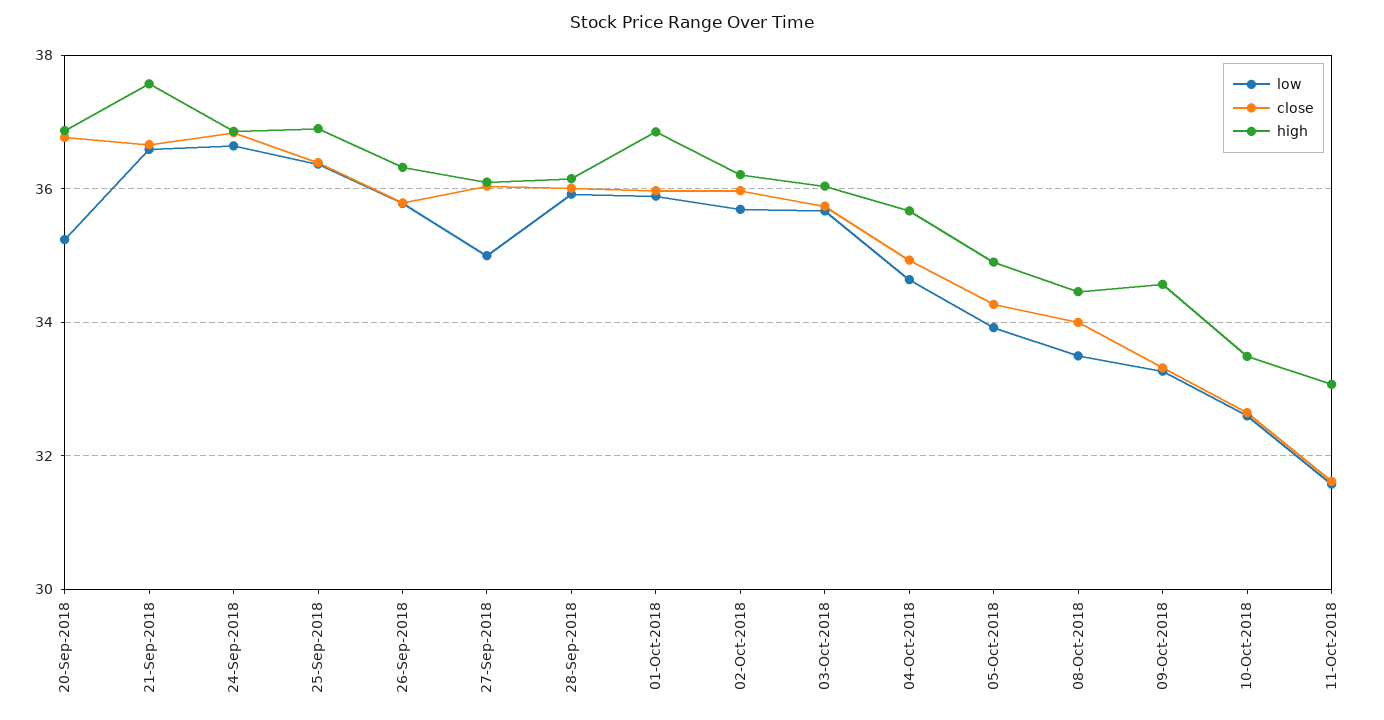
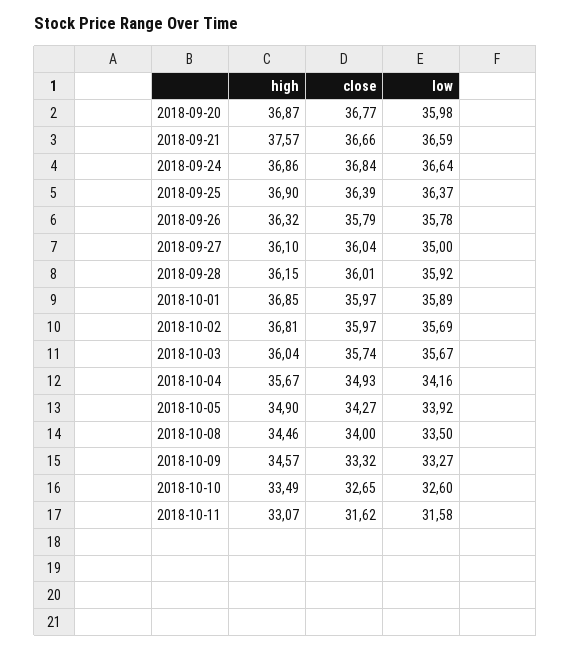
low, 20-Sep-2018: 35.2 -> 35.98
high, 02-Oct-2018: 36.2 -> 36.81
low, 04-Oct-2018: 34.6 -> 34.16

